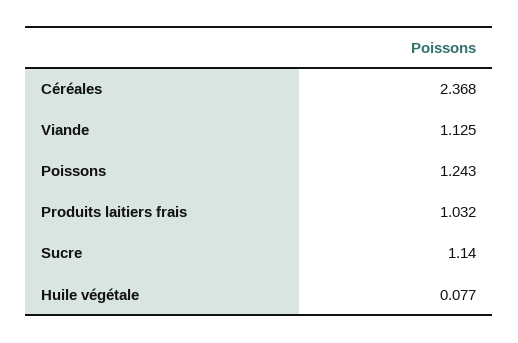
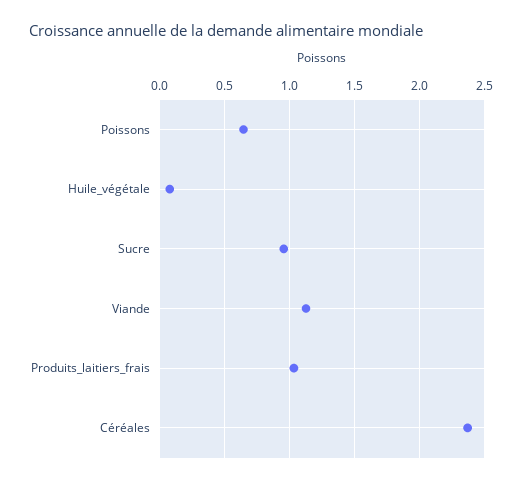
Poissons: 1.243 -> 0.65
Sucre: 1.14 -> 0.95

